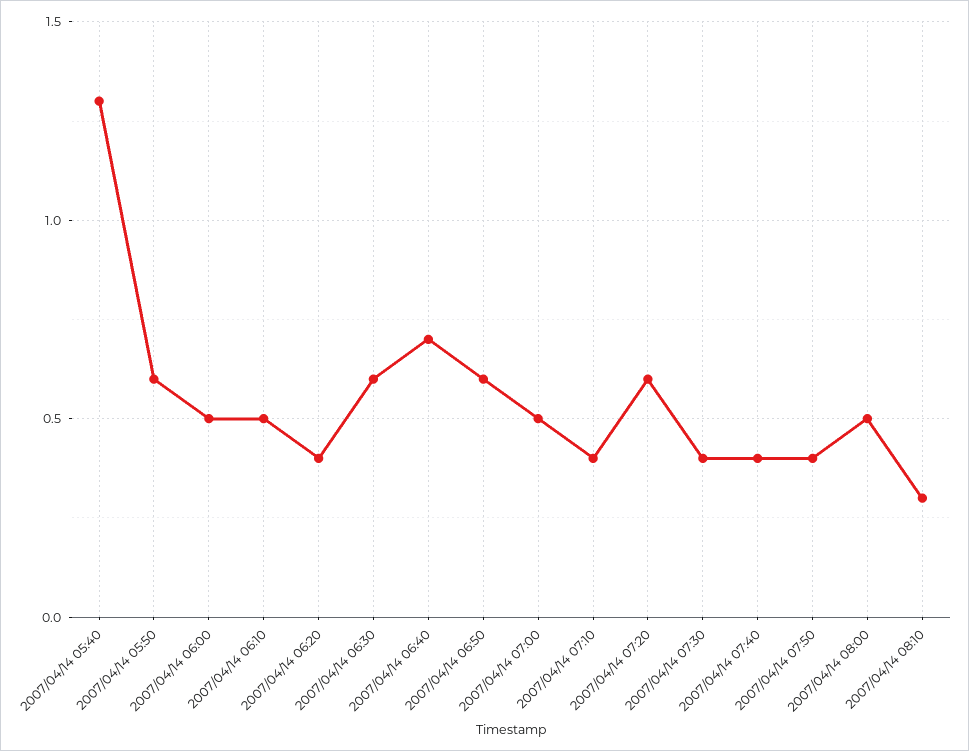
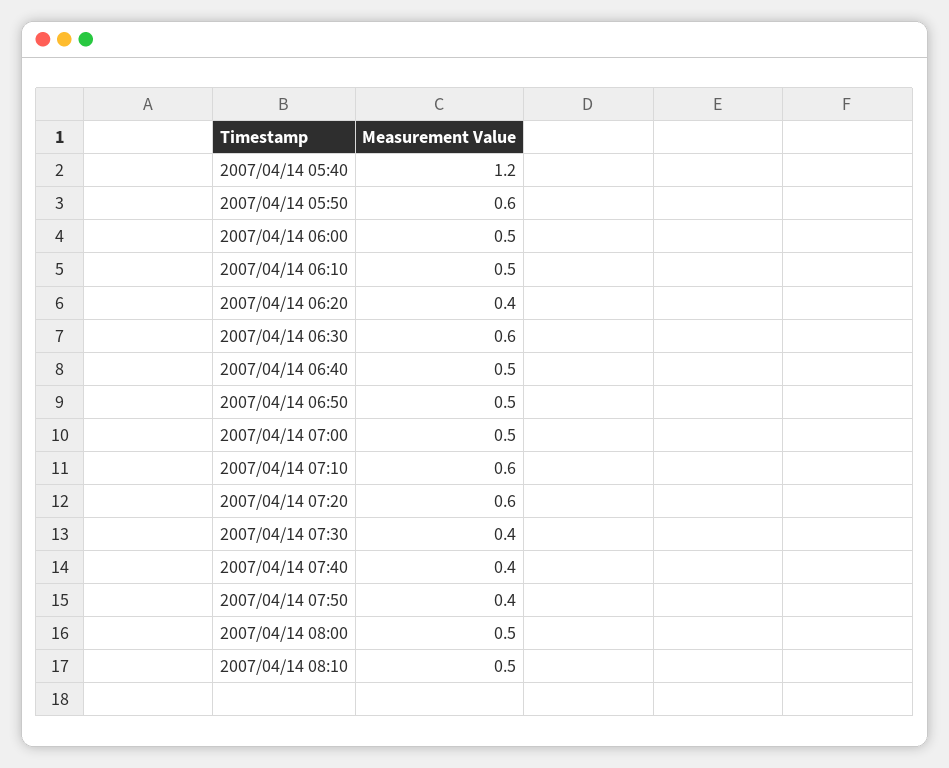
2007/04/14 05:40: 1.3 -> 1.2
2007/04/14 06:40: 0.7 -> 0.5
2007/04/14 06:50: 0.6 -> 0.5
2007/04/14 07:10: 0.4 -> 0.6
2007/04/14 08:10: 0.3 -> 0.5

